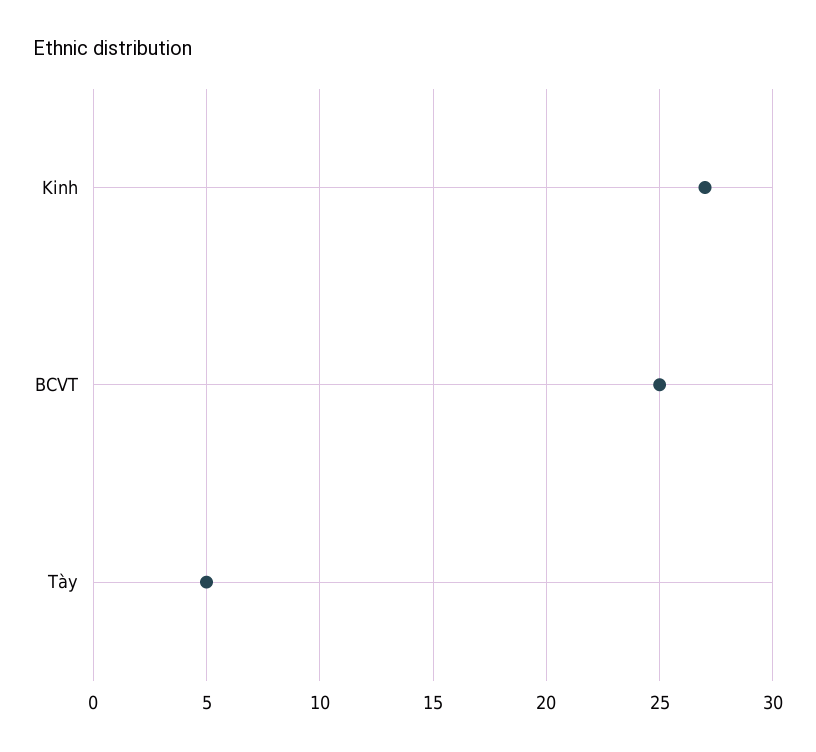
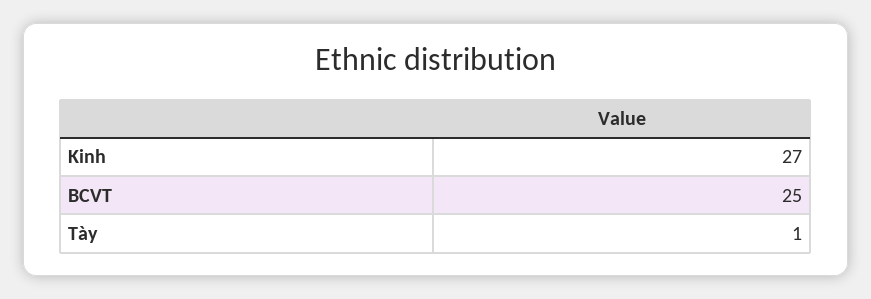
Tày: 5 -> 1

